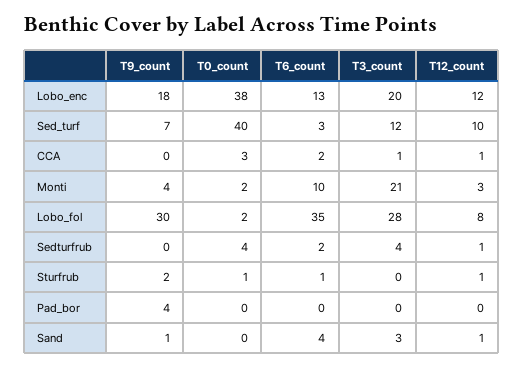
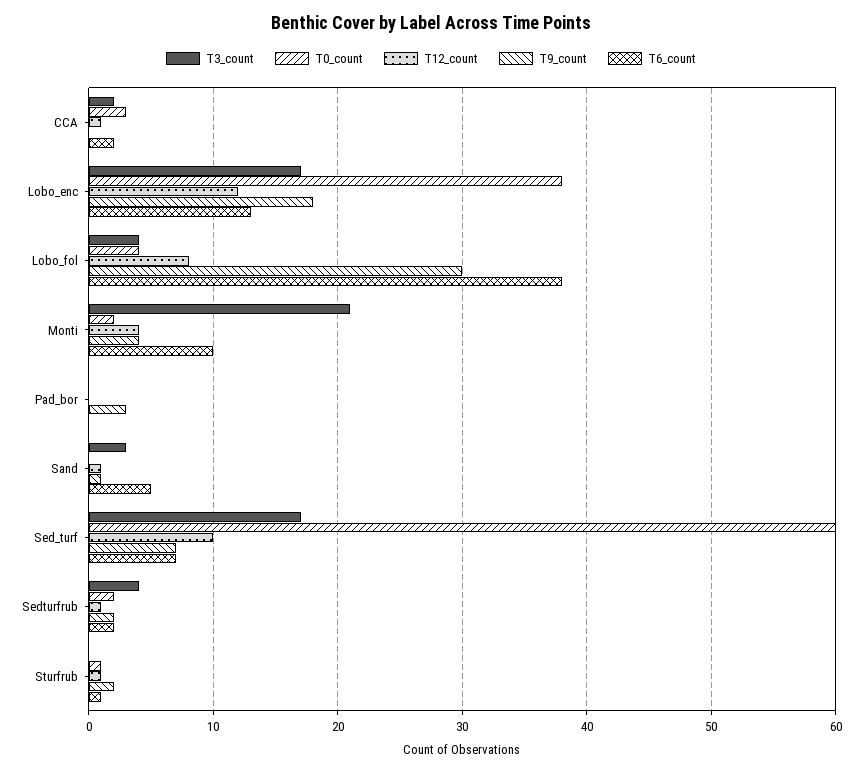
T3_count, Lobo_enc: 20 -> 17
T0_count, Sed_turf: 40 -> 60
T6_count, Sed_turf: 3 -> 7
T3_count, Sed_turf: 12 -> 17
T3_count, CCA: 1 -> 2
T12_count, Monti: 3 -> 4
T0_count, Lobo_fol: 2 -> 4
T6_count, Lobo_fol: 35 -> 38
T3_count, Lobo_fol: 28 -> 4
T9_count, Sedturfrub: 0 -> 2
T0_count, Sedturfrub: 4 -> 2
T9_count, Pad_bor: 4 -> 3
T6_count, Sand: 4 -> 5

